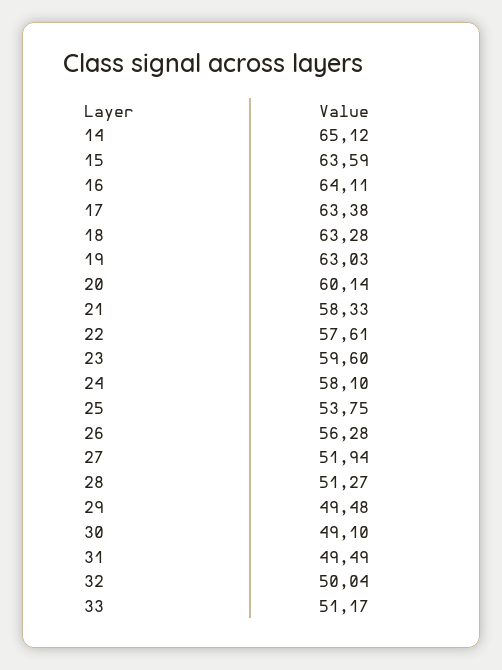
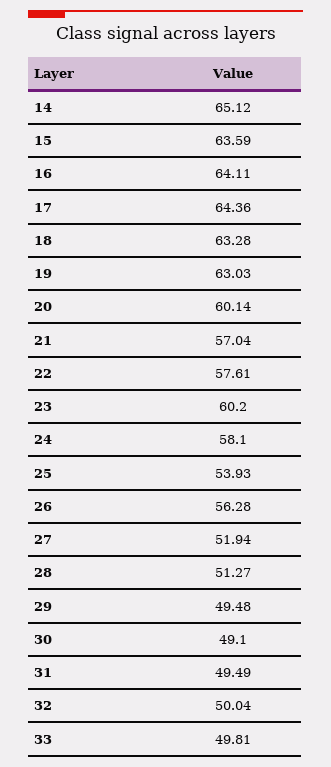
17: 63.38 -> 64.36
21: 58.33 -> 57.04
23: 59.6 -> 60.2
25: 53.75 -> 53.93
33: 51.17 -> 49.81

